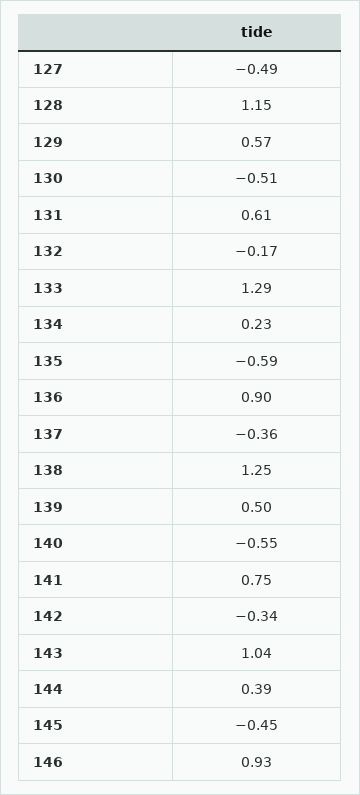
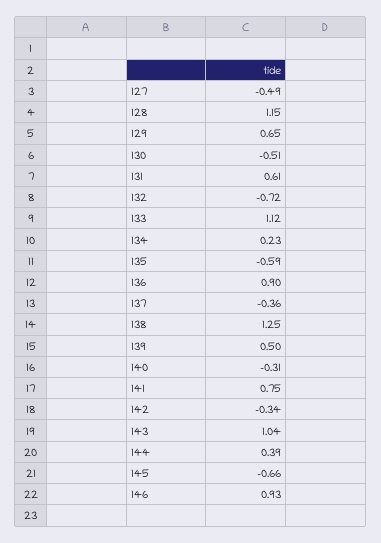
129: 0.57 -> 0.65
132: -0.17 -> -0.72
133: 1.29 -> 1.12
140: -0.55 -> -0.31
145: -0.45 -> -0.66

